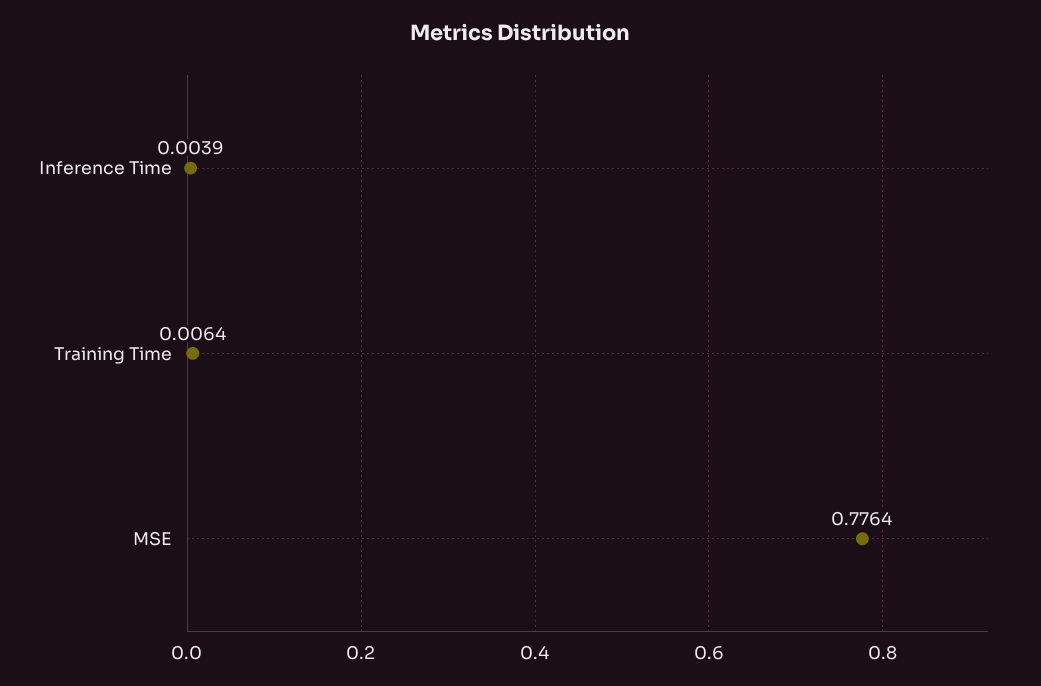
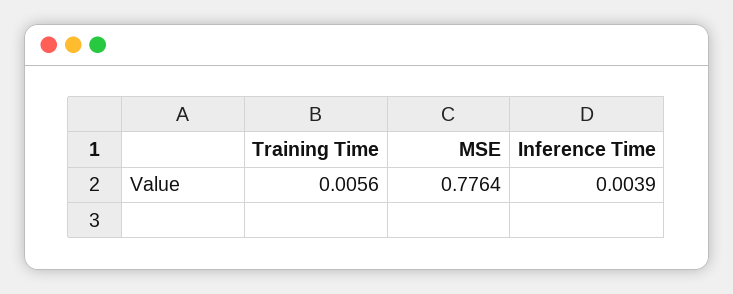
Training Time: 0.0064 -> 0.0056

